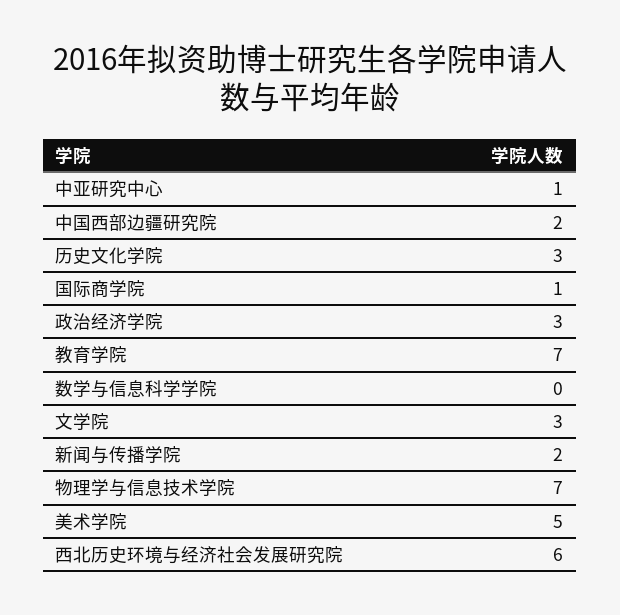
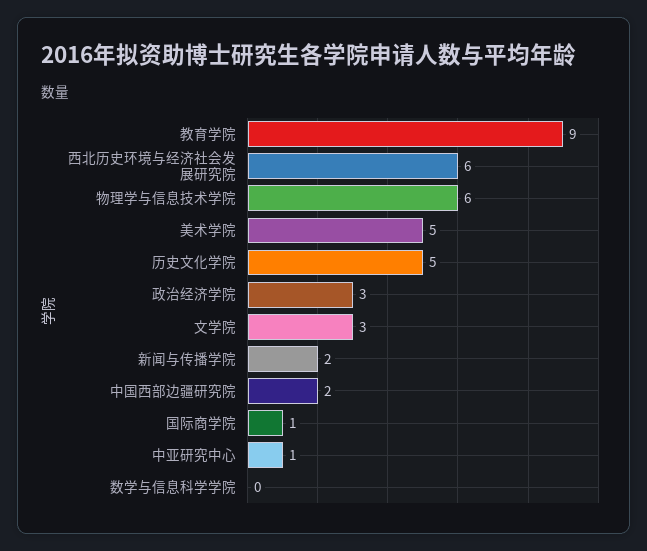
历史文化学院: 3 -> 5
教育学院: 7 -> 9
物理学与信息技术学院: 7 -> 6

